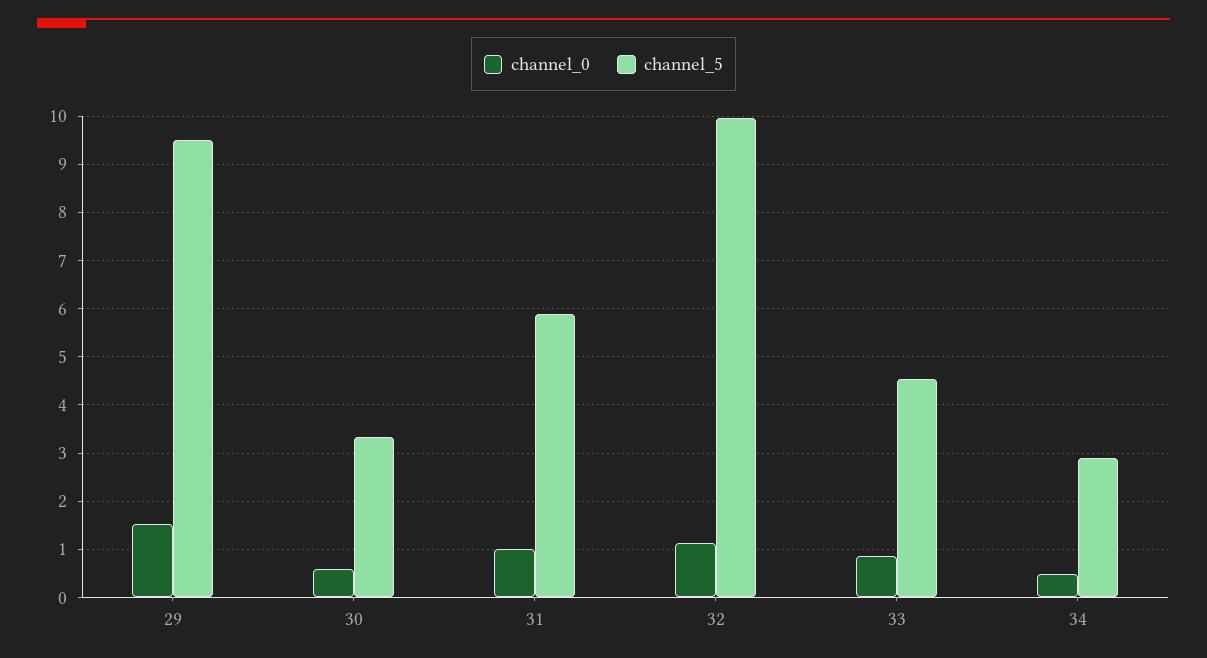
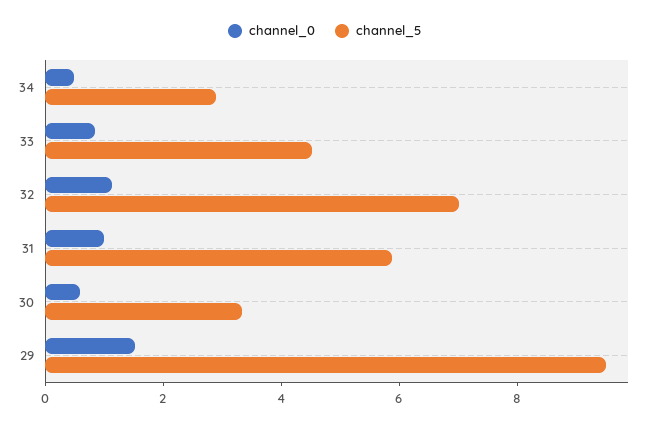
channel_5, 32: 10 -> 7

